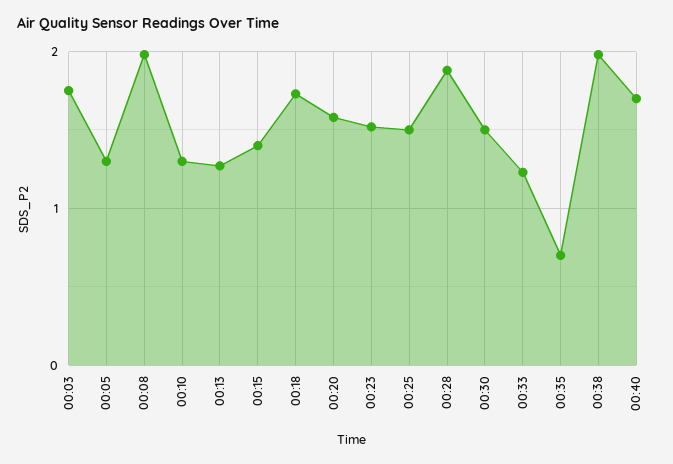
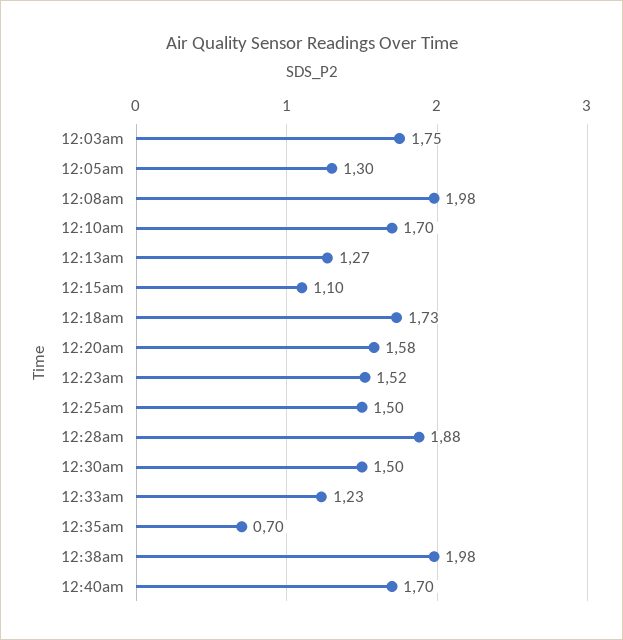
00:10: 1.3 -> 1.7
00:15: 1.4 -> 1.1

